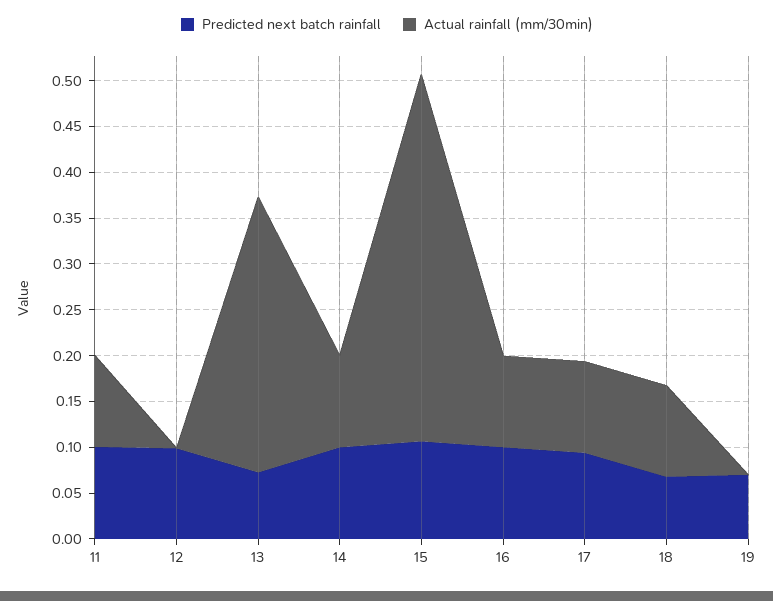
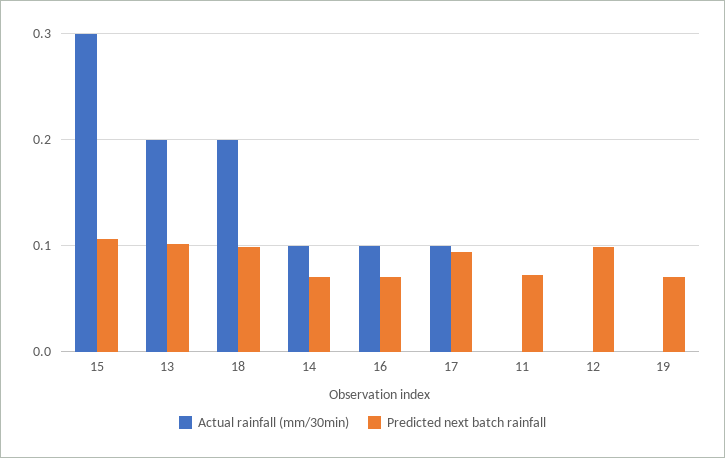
Predicted next batch rainfall, 11: 0.1 -> 0.07
Actual rainfall (mm/30min), 11: 0.1 -> 0
Predicted next batch rainfall, 13: 0.07 -> 0.1
Actual rainfall (mm/30min), 13: 0.3 -> 0.2
Predicted next batch rainfall, 14: 0.1 -> 0.07
Actual rainfall (mm/30min), 15: 0.4 -> 0.3
Predicted next batch rainfall, 16: 0.1 -> 0.07
Predicted next batch rainfall, 18: 0.07 -> 0.1
Actual rainfall (mm/30min), 18: 0.1 -> 0.2

